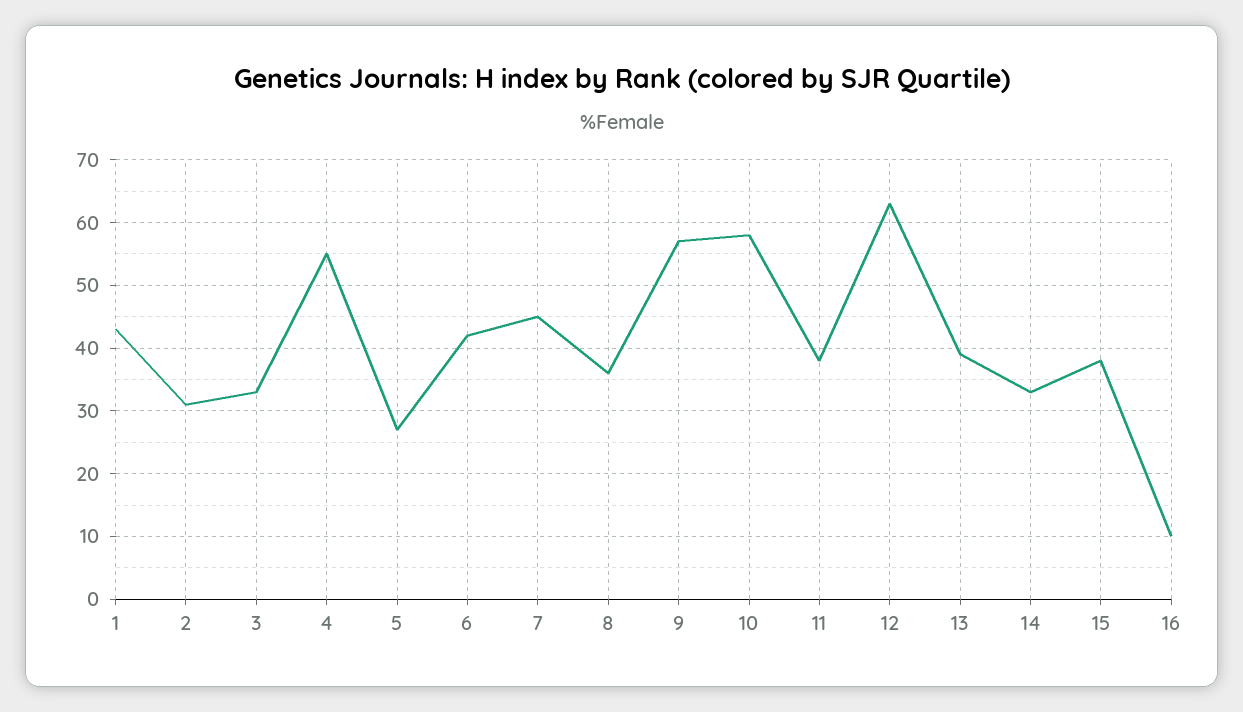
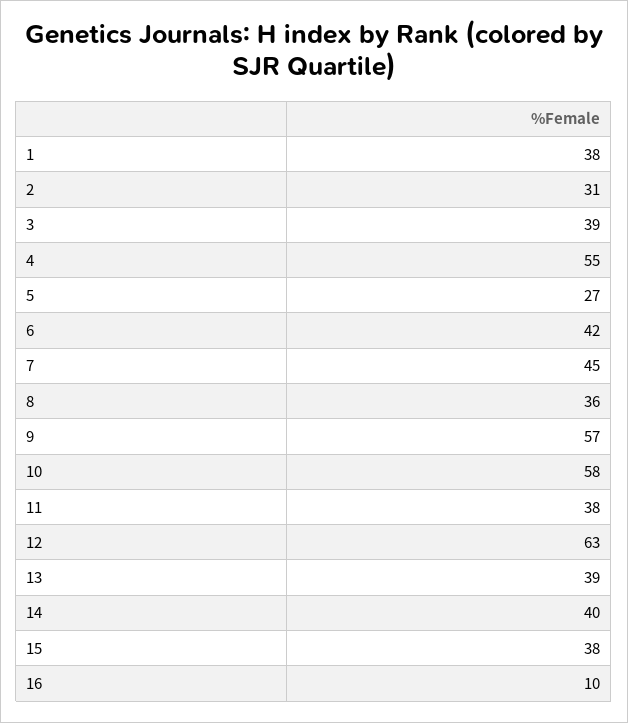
1: 43 -> 38
3: 33 -> 39
14: 33 -> 40

